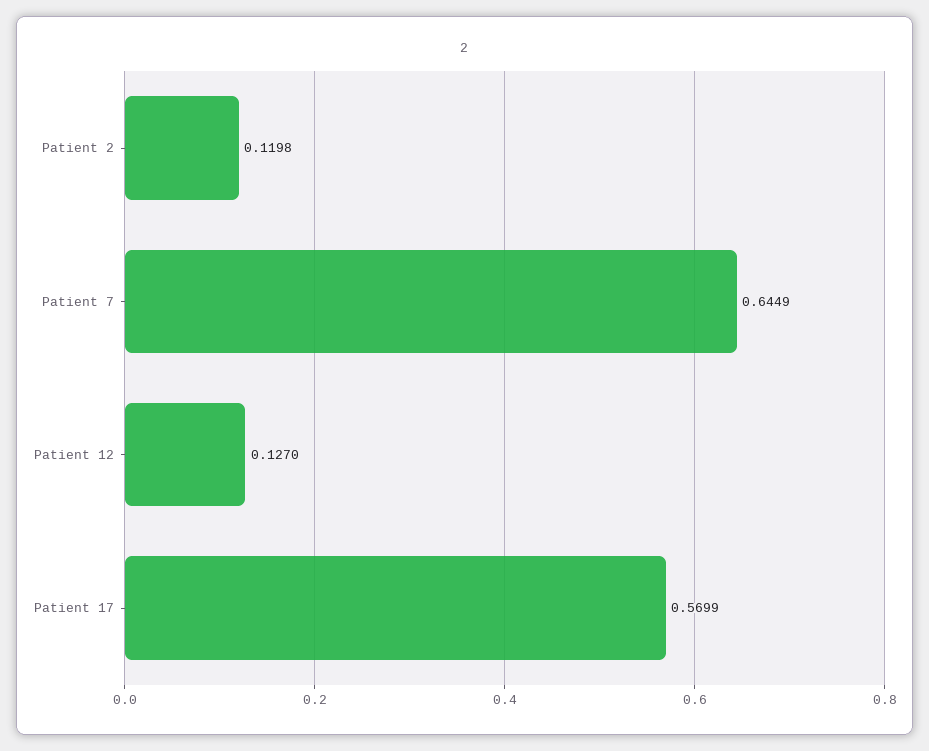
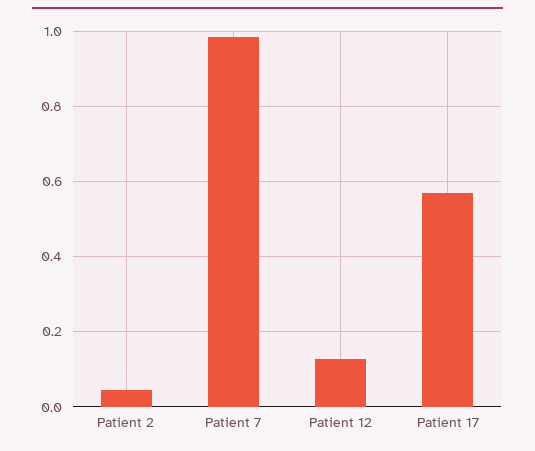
Patient 2: 0.1198 -> 0.04
Patient 7: 0.6449 -> 0.98

